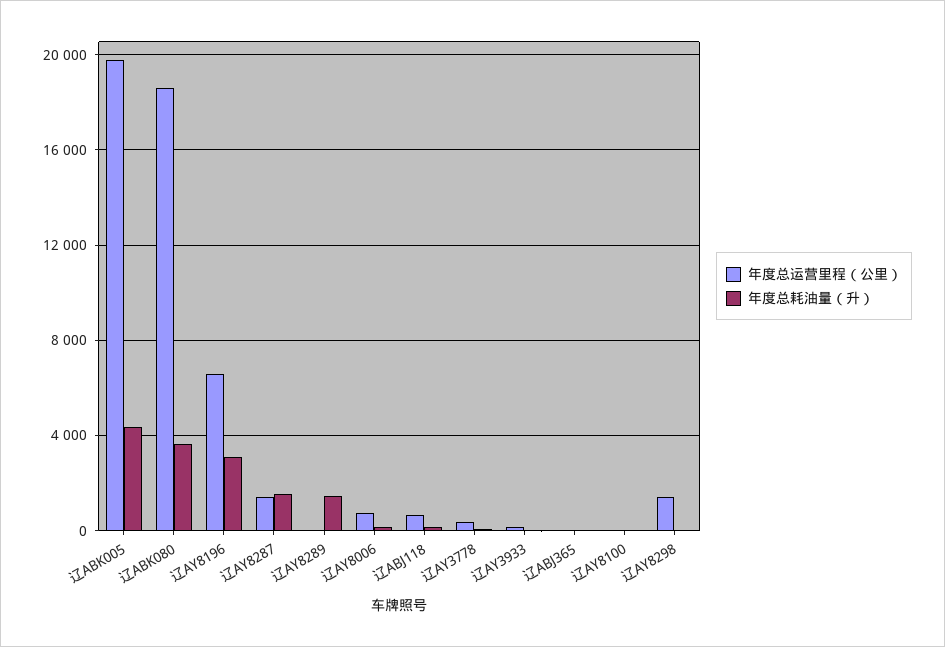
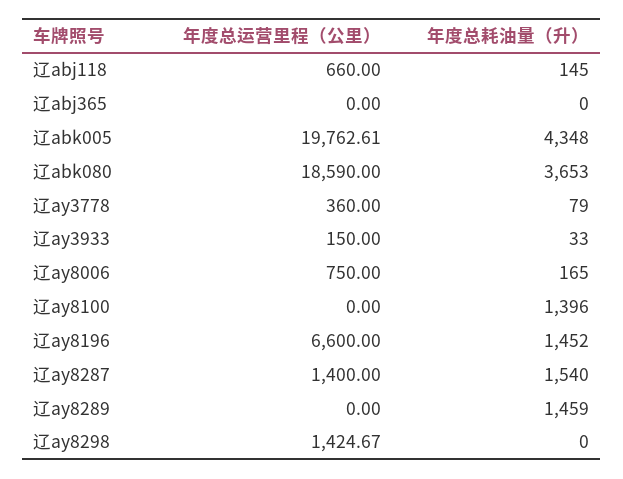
年度总耗油量（升）, 辽AY8196: 3000 -> 1452
年度总耗油量（升）, 辽AY8100: 0 -> 1396

